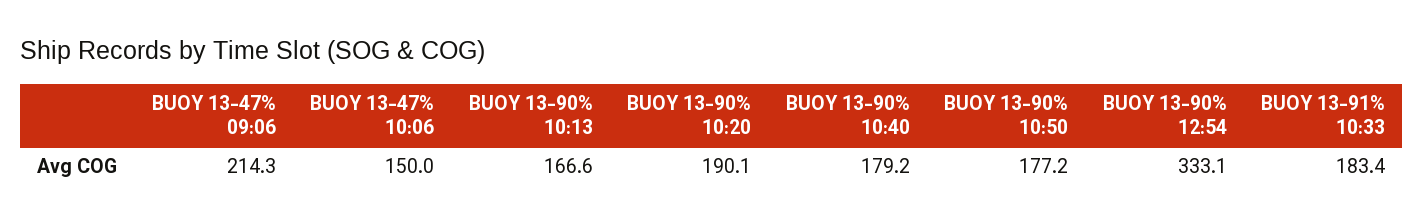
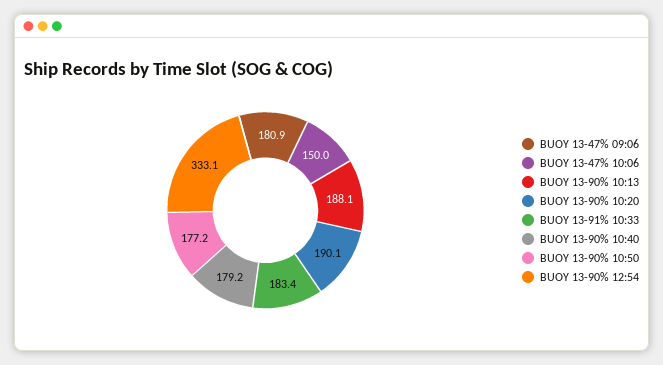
BUOY 13-47% 09:06: 214.3 -> 180.9
BUOY 13-90% 10:13: 166.6 -> 188.1

